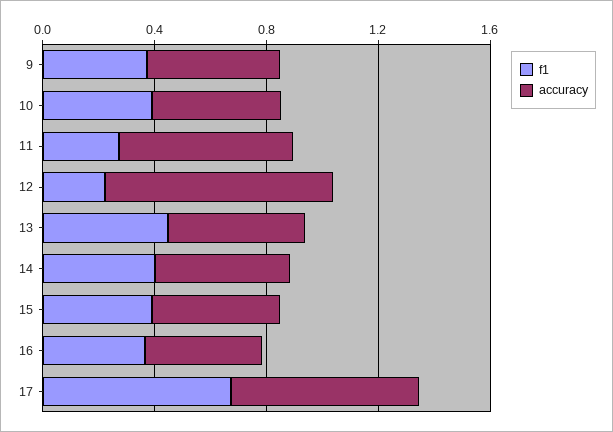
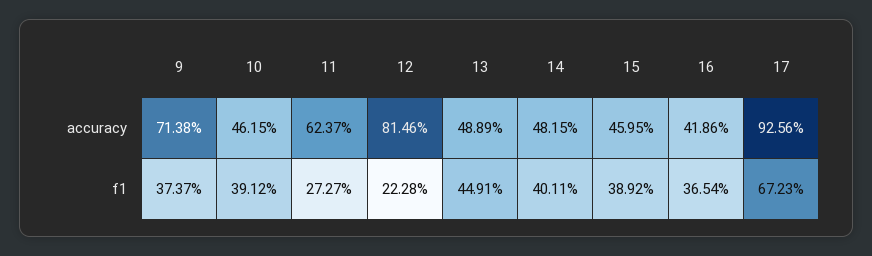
accuracy, 9: 0.5 -> 0.7138
accuracy, 17: 0.7 -> 0.9256

